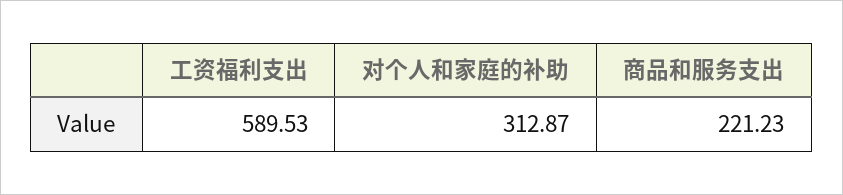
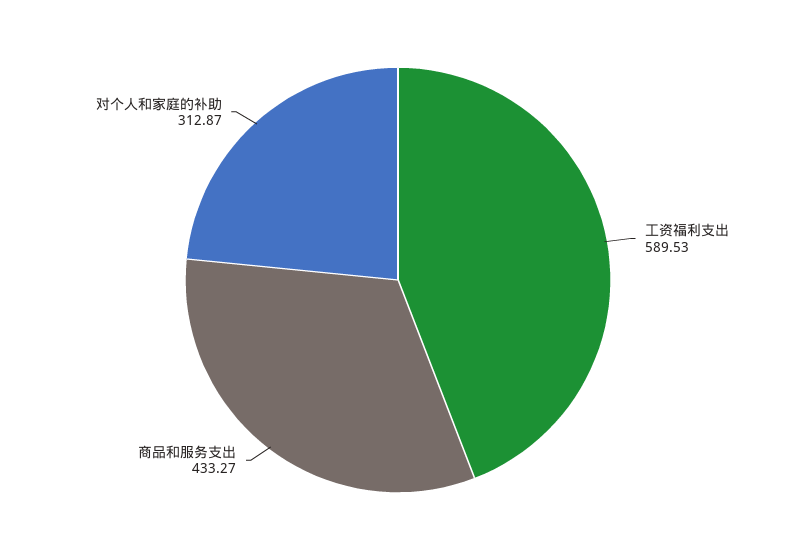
商品和服务支出: 221.23 -> 433.27

